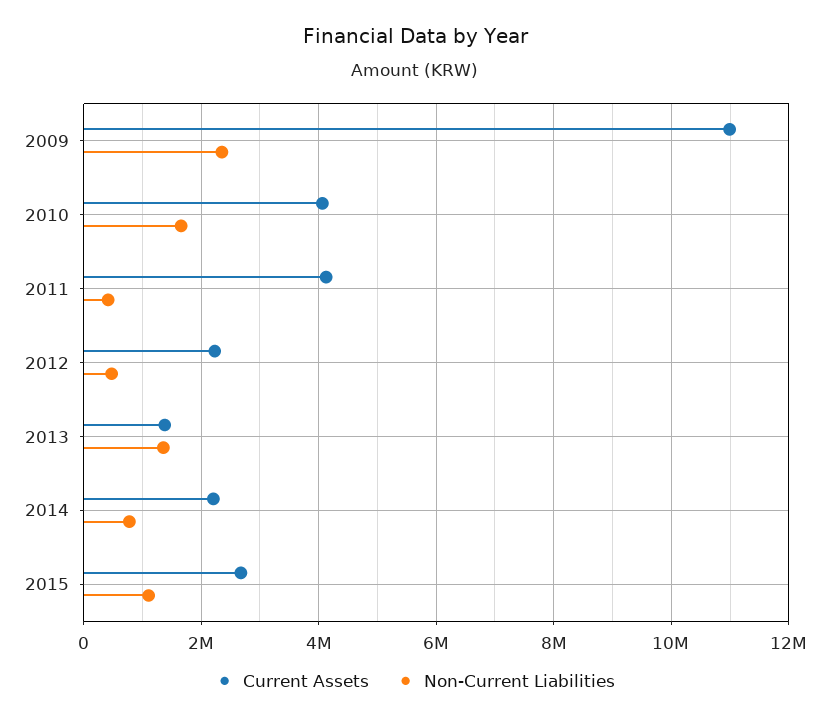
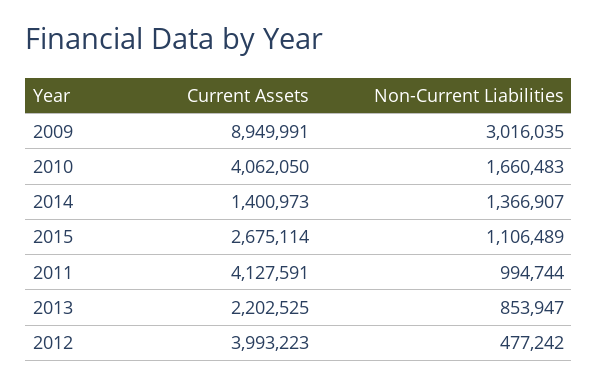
Current Assets, 2009: 11000000 -> 8949991
Non-Current Liabilities, 2009: 2400000 -> 3016035
Non-Current Liabilities, 2011: 400000 -> 994744
Current Assets, 2012: 2200000 -> 3993223
Current Assets, 2013: 1400000 -> 2202525
Non-Current Liabilities, 2013: 1400000 -> 853947
Current Assets, 2014: 2200000 -> 1400973
Non-Current Liabilities, 2014: 800000 -> 1366907

